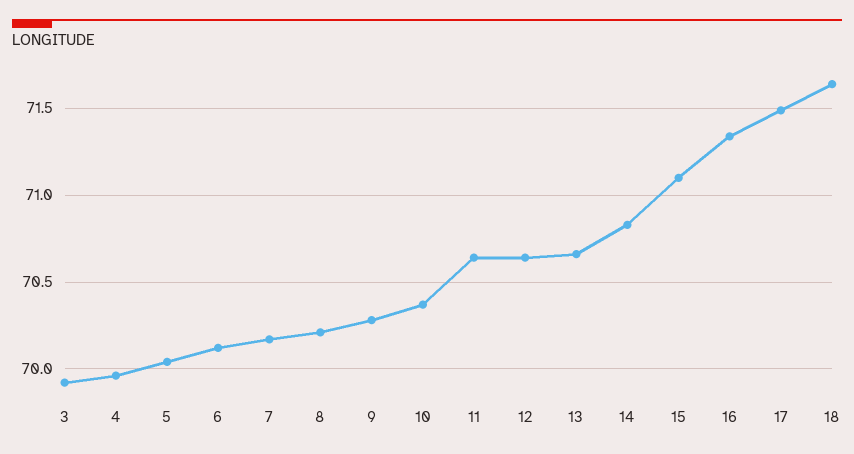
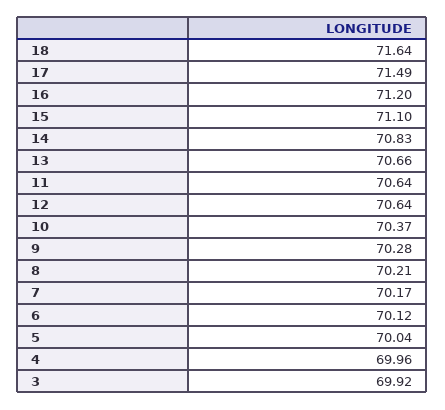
16: 71.35 -> 71.2

